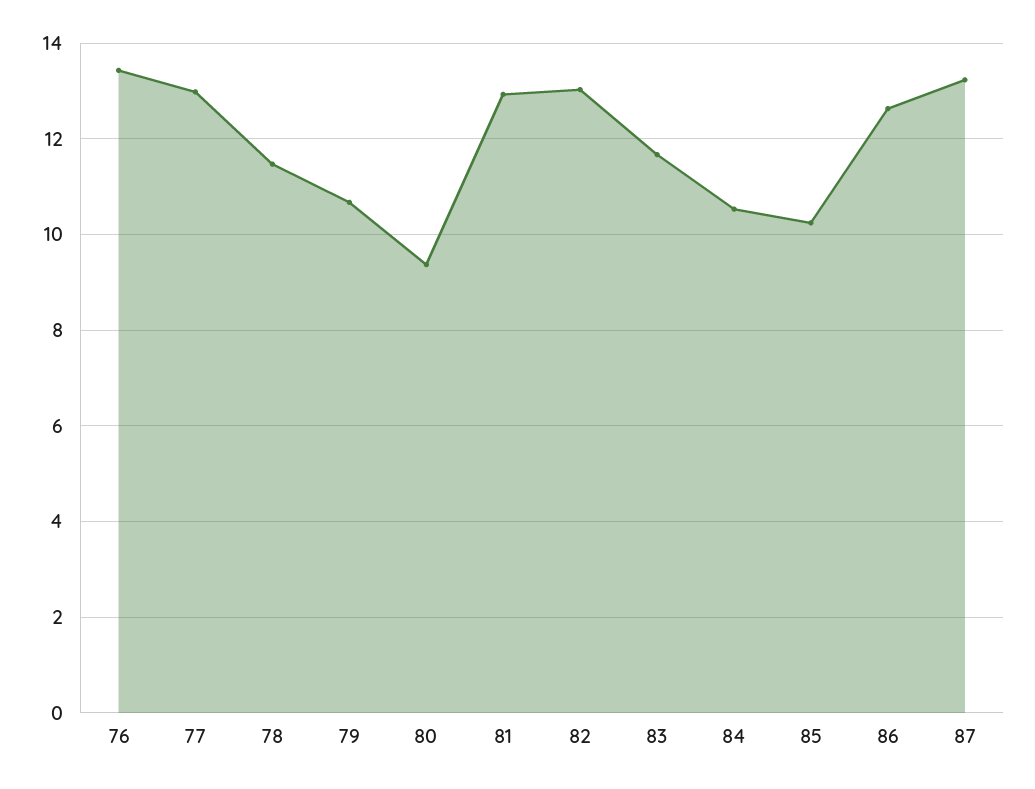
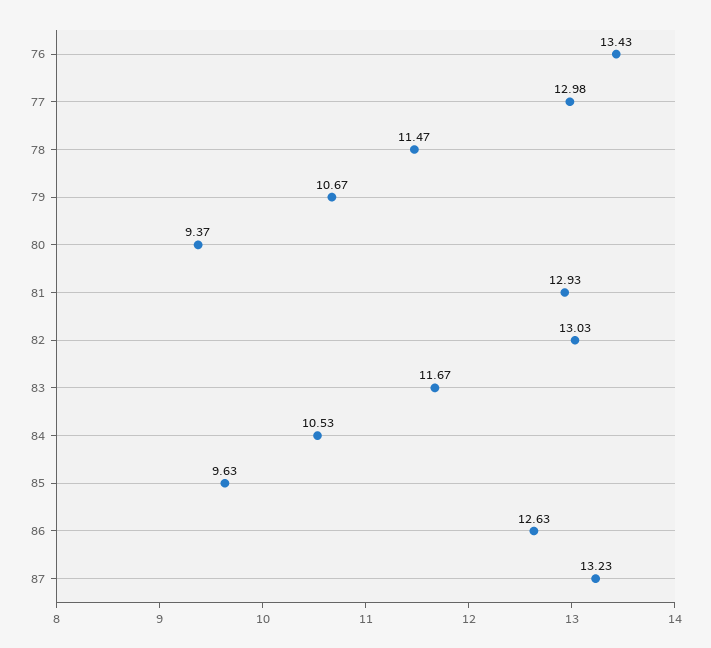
85: 10.2 -> 9.63

